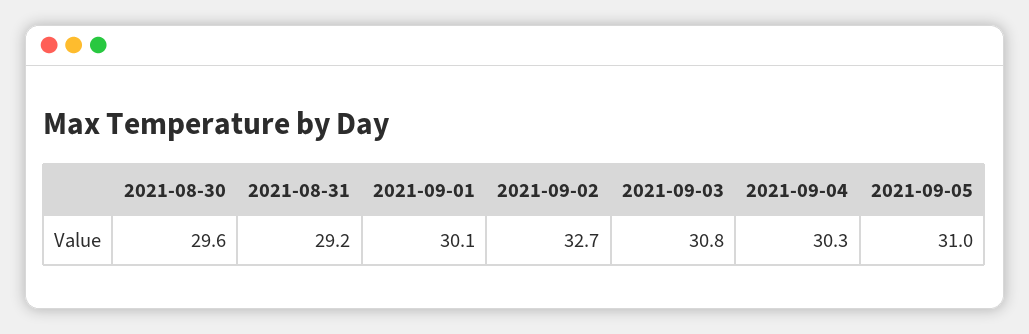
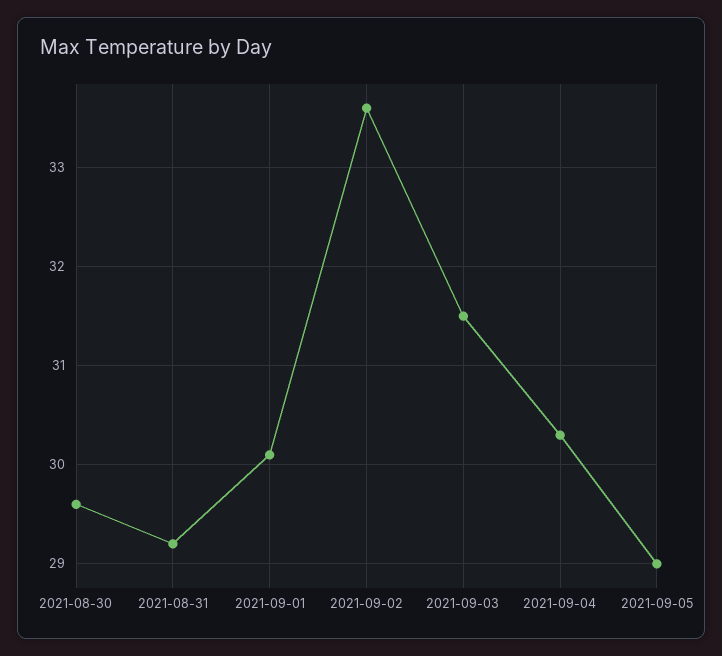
2021-09-02: 32.7 -> 33.6
2021-09-03: 30.8 -> 31.5
2021-09-05: 31 -> 29

